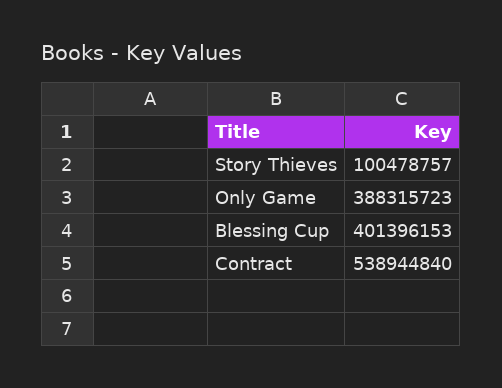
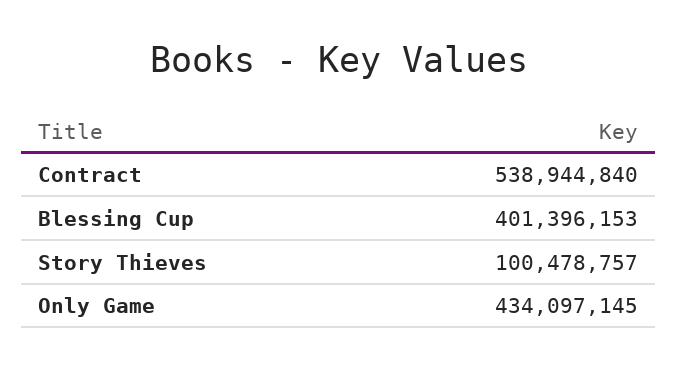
Only Game: 388315723 -> 434097145

